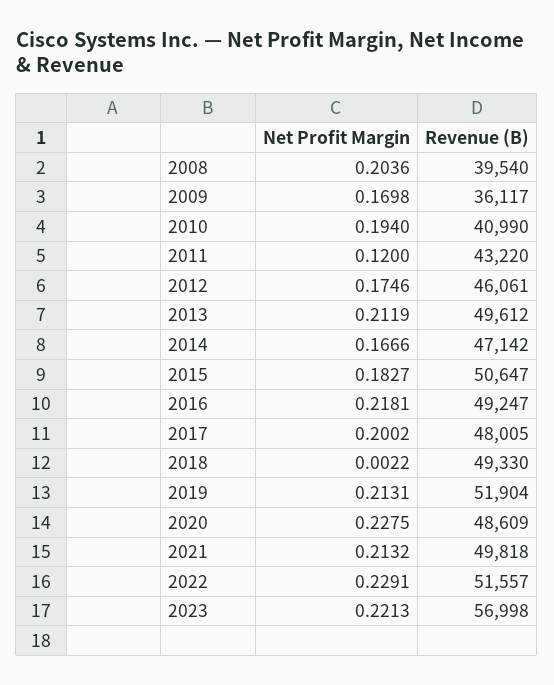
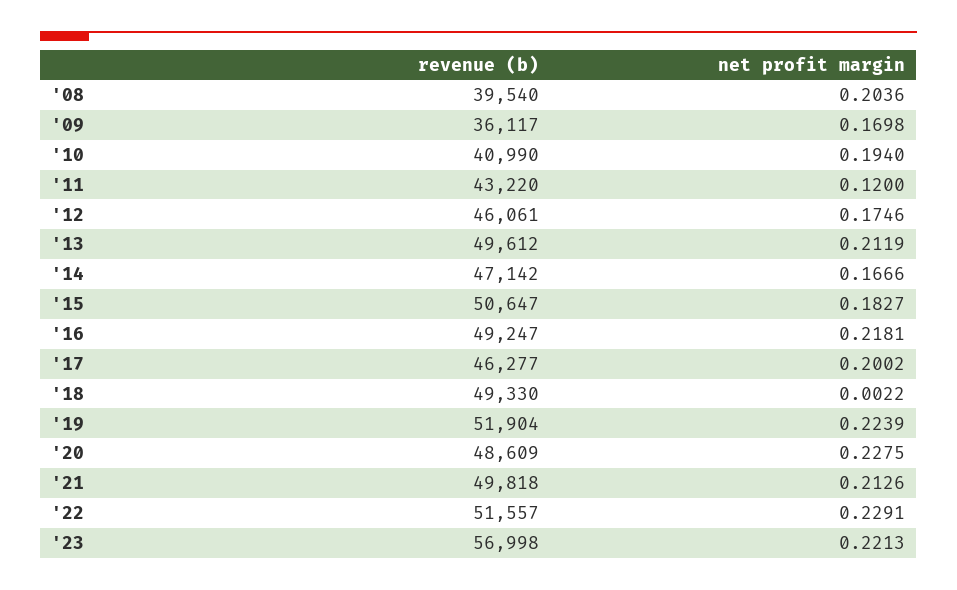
Revenue (B), 2017: 48005 -> 46277
Net Profit Margin, 2019: 0.2131 -> 0.2239
Net Profit Margin, 2021: 0.2132 -> 0.2126

